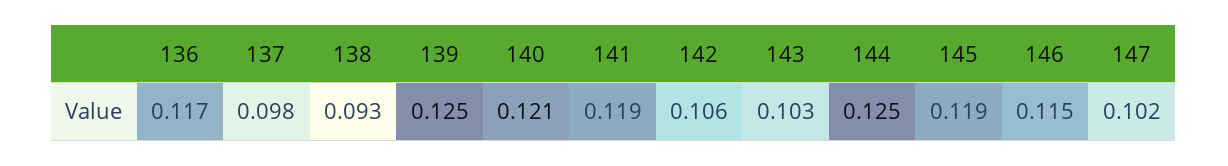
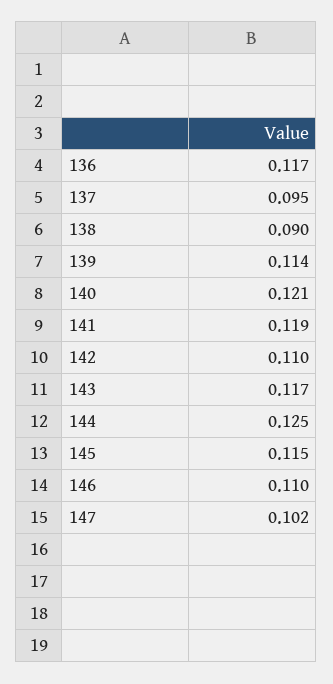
137: 0.098 -> 0.095
138: 0.093 -> 0.09
139: 0.125 -> 0.114
142: 0.106 -> 0.11
143: 0.103 -> 0.117
145: 0.119 -> 0.115
146: 0.115 -> 0.11

